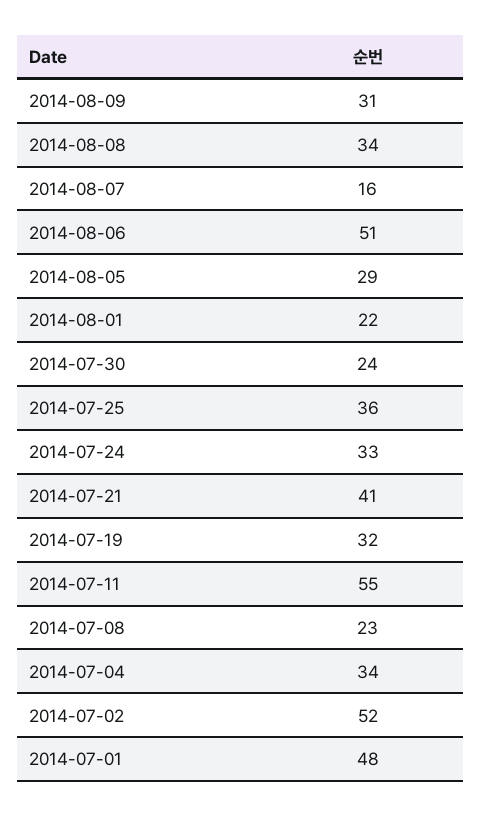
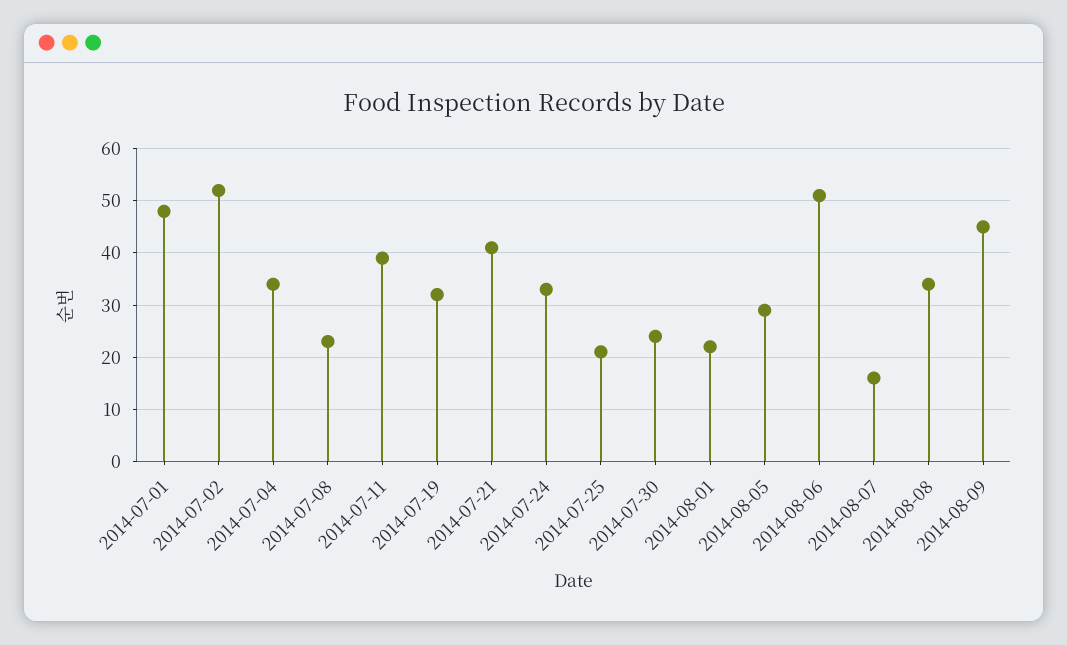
2014-08-09: 31 -> 45
2014-07-25: 36 -> 20
2014-07-11: 55 -> 40

